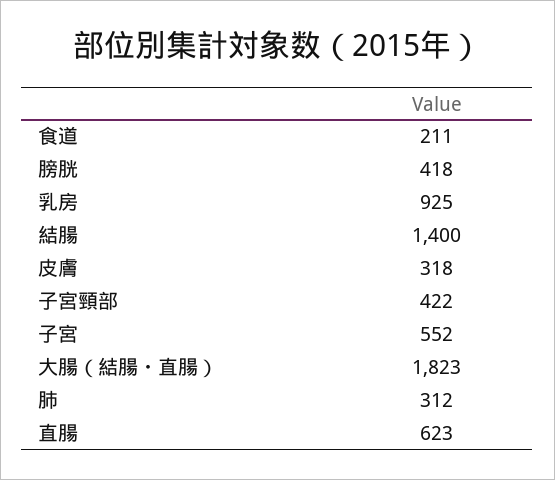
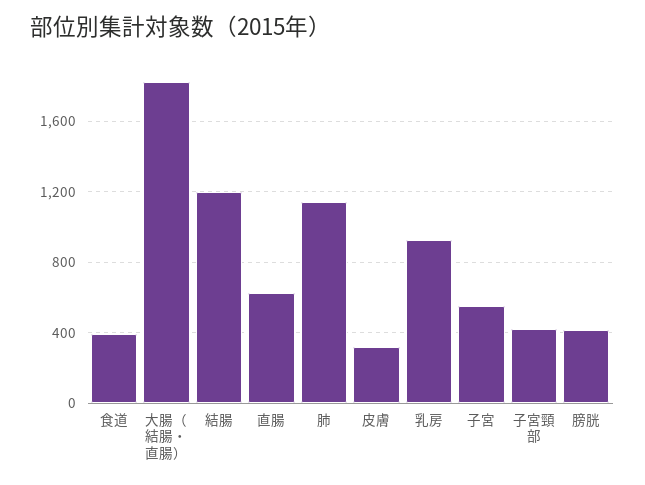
食道: 211 -> 400
結腸: 1400 -> 1200
肺: 312 -> 1150

